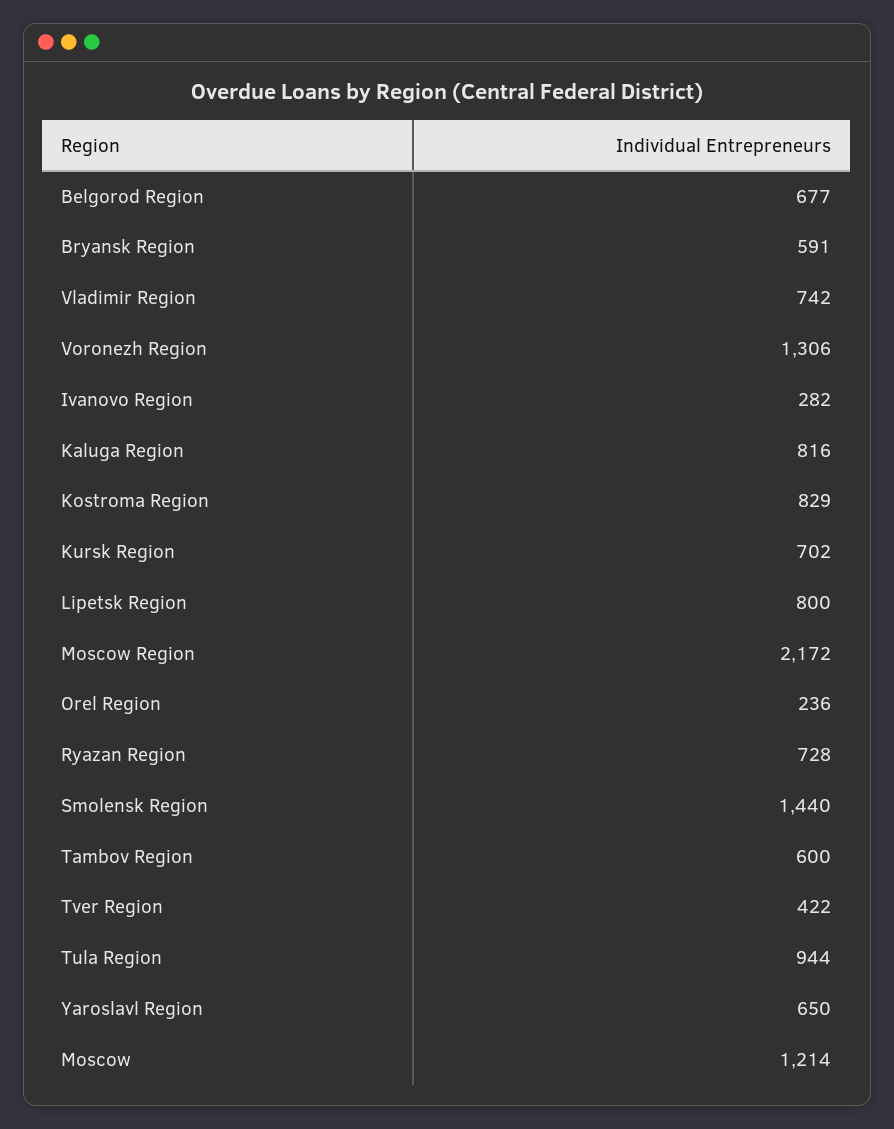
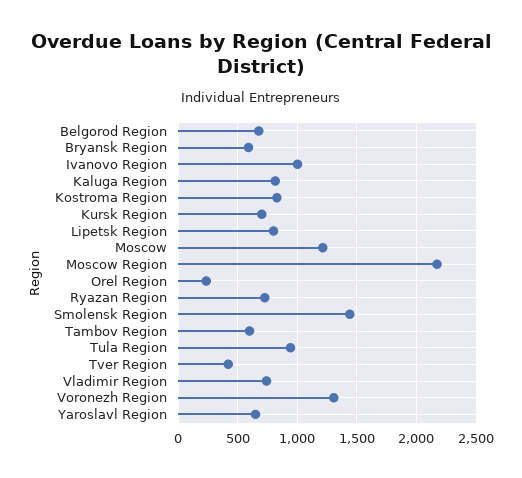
Ivanovo Region: 282 -> 1000

